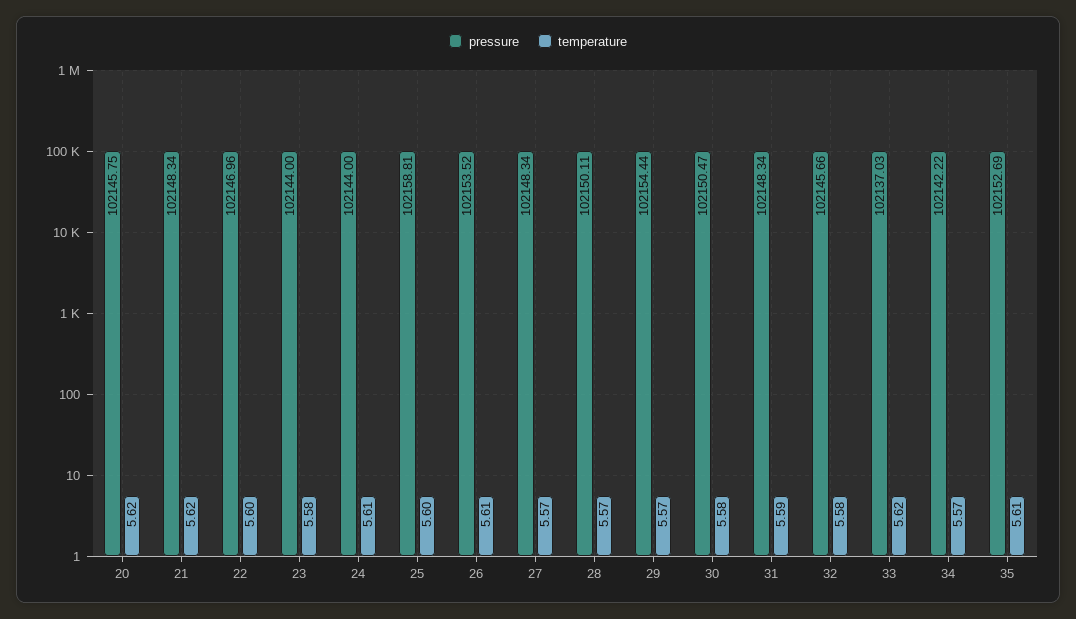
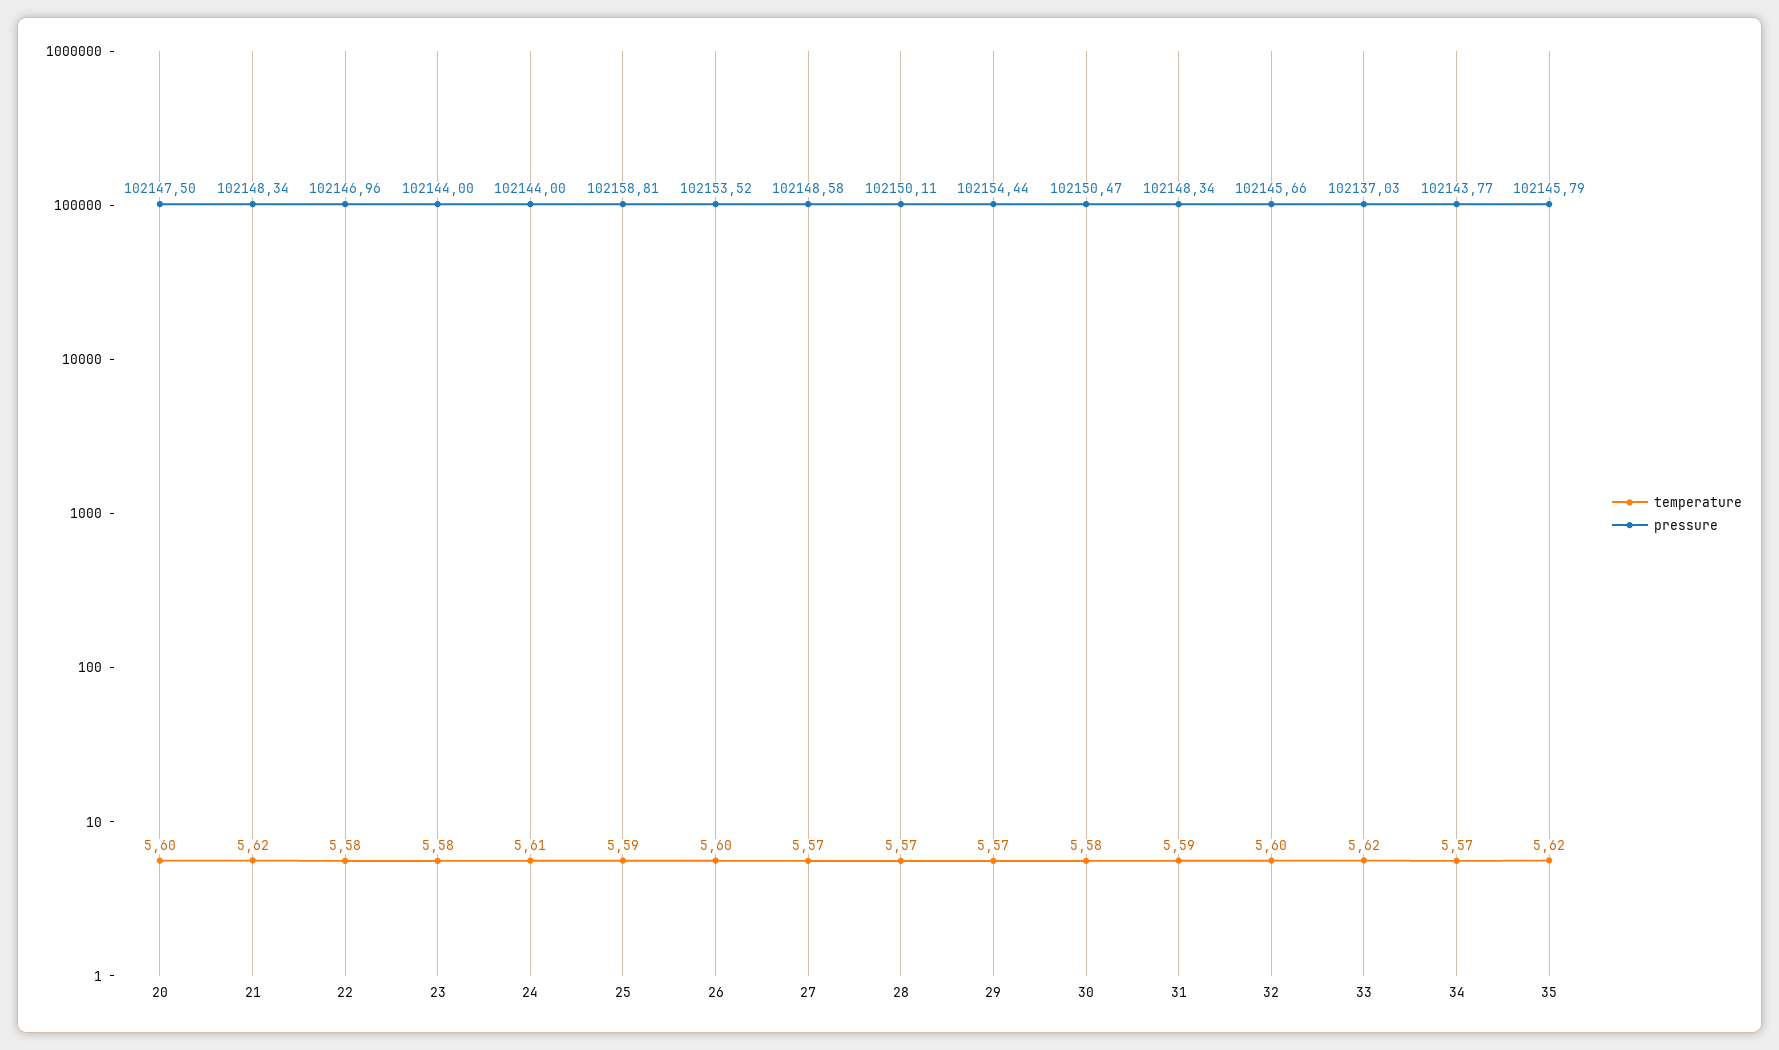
pressure, 20: 102145.75 -> 102147.5
temperature, 20: 5.62 -> 5.6
temperature, 22: 5.6 -> 5.58
temperature, 25: 5.6 -> 5.59
temperature, 26: 5.61 -> 5.6
pressure, 27: 102148.34 -> 102148.58
temperature, 32: 5.58 -> 5.6
pressure, 34: 102142.22 -> 102143.77
pressure, 35: 102152.69 -> 102145.79
temperature, 35: 5.61 -> 5.62

